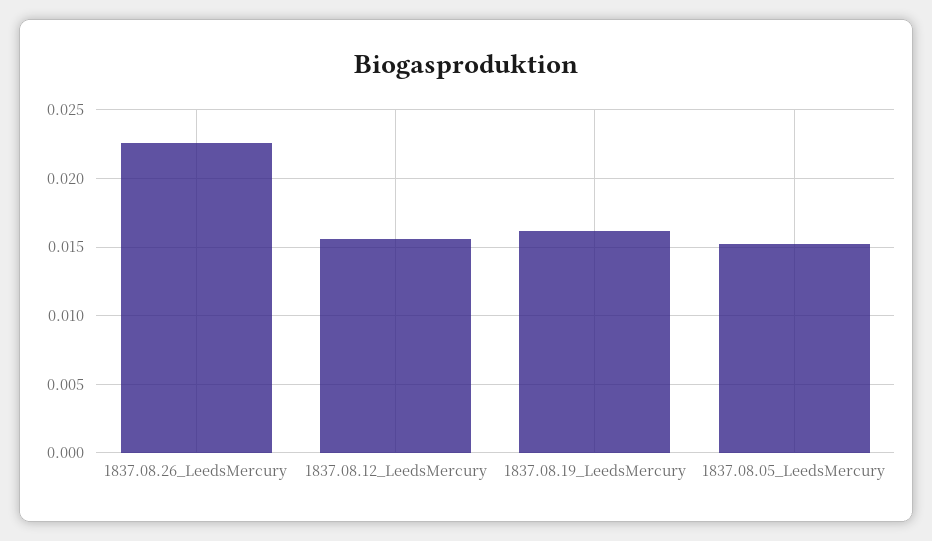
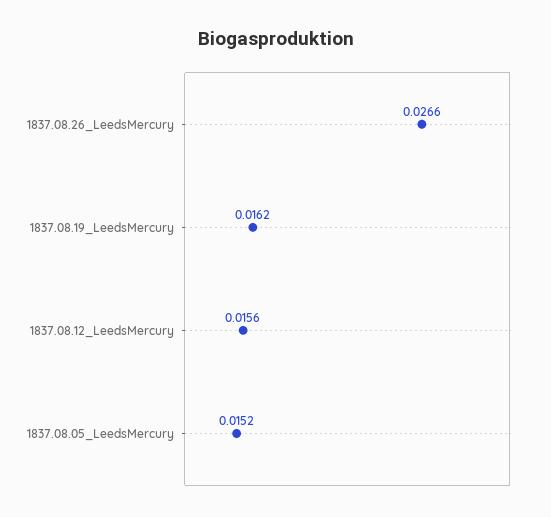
1837.08.26_LeedsMercury: 0.0225 -> 0.0266

